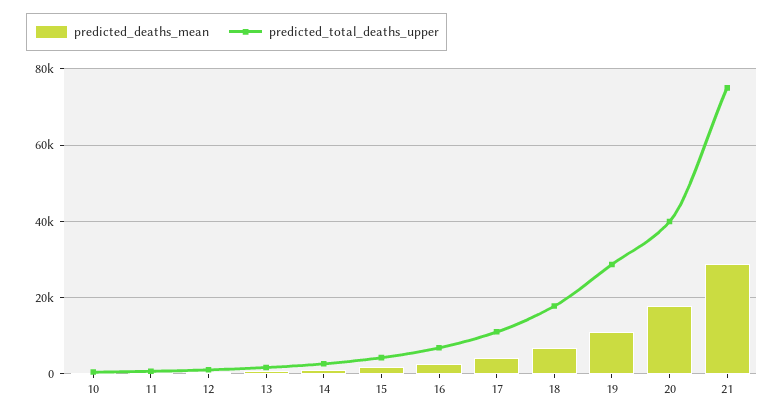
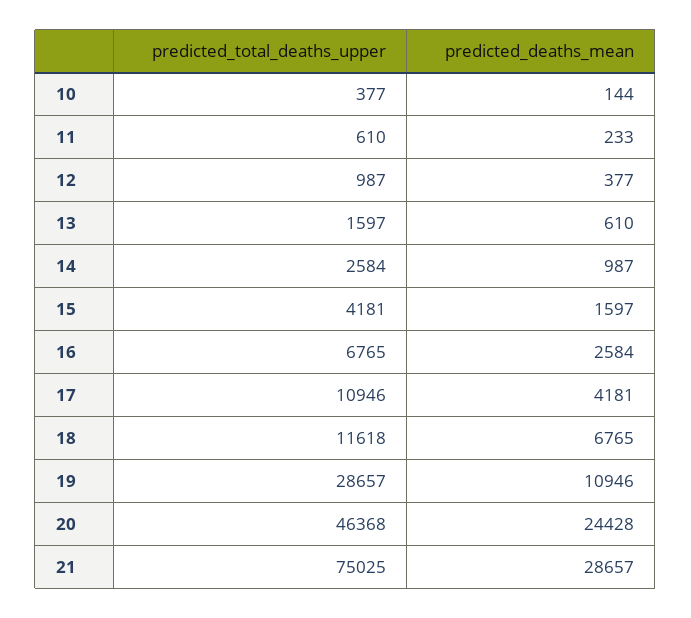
predicted_total_deaths_upper, 18: 18000 -> 11618
predicted_deaths_mean, 20: 18000 -> 24428
predicted_total_deaths_upper, 20: 40000 -> 46368

